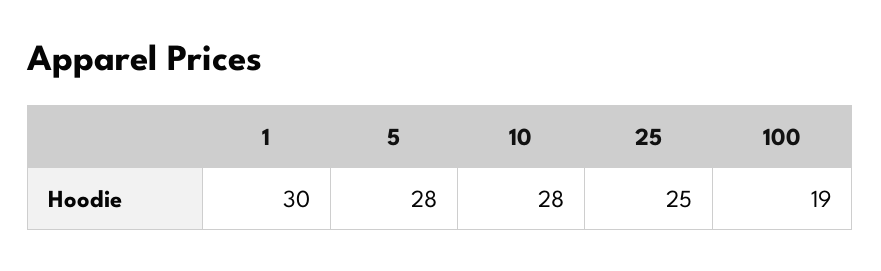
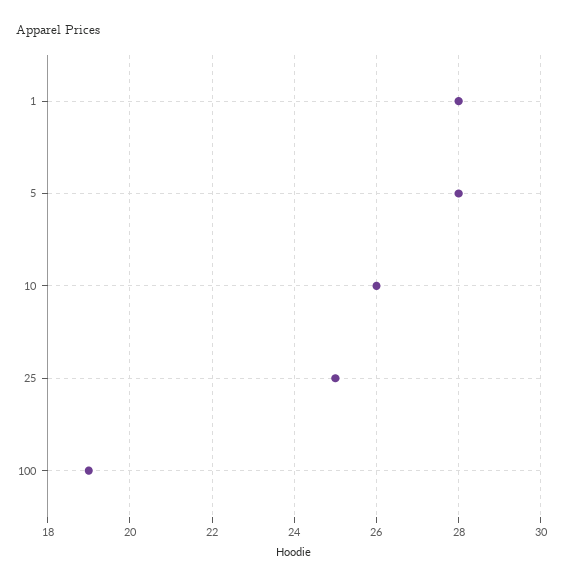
1: 30 -> 28
10: 28 -> 26

